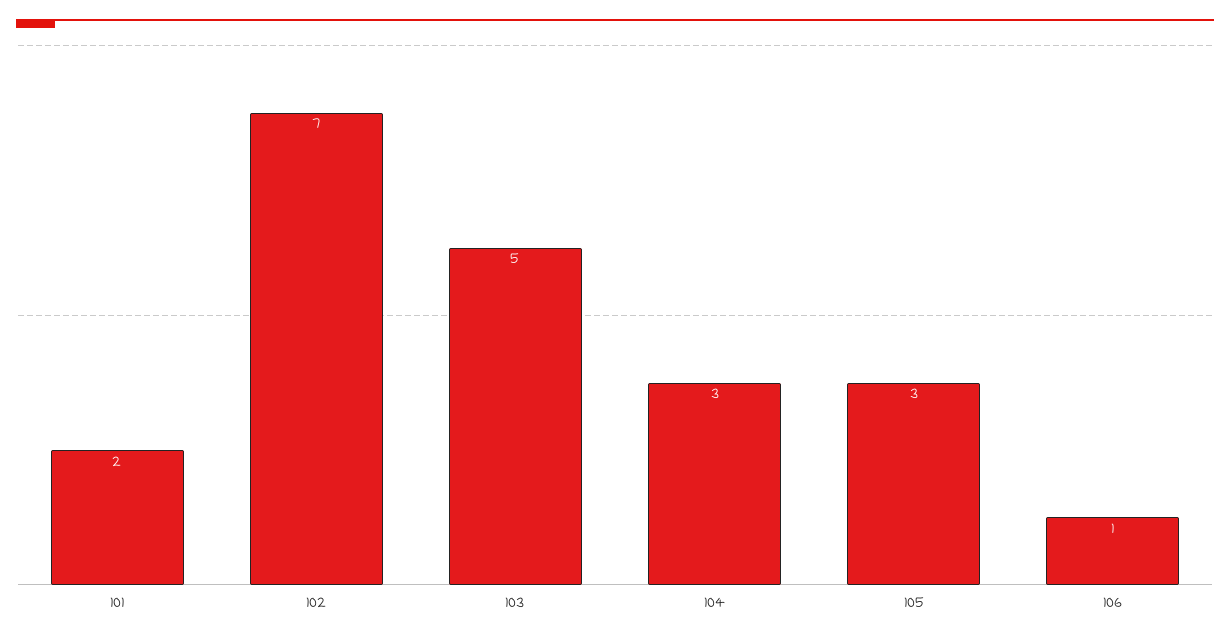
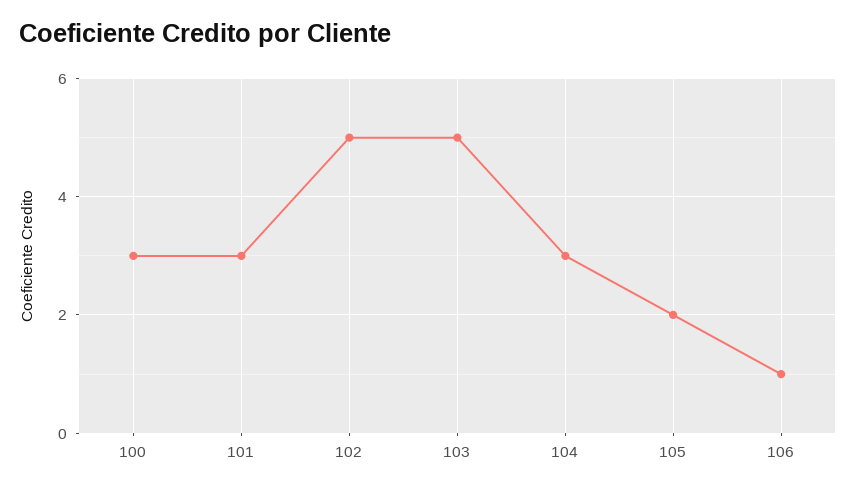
101: 2 -> 3
102: 7 -> 5
105: 3 -> 2
100: none -> 3

